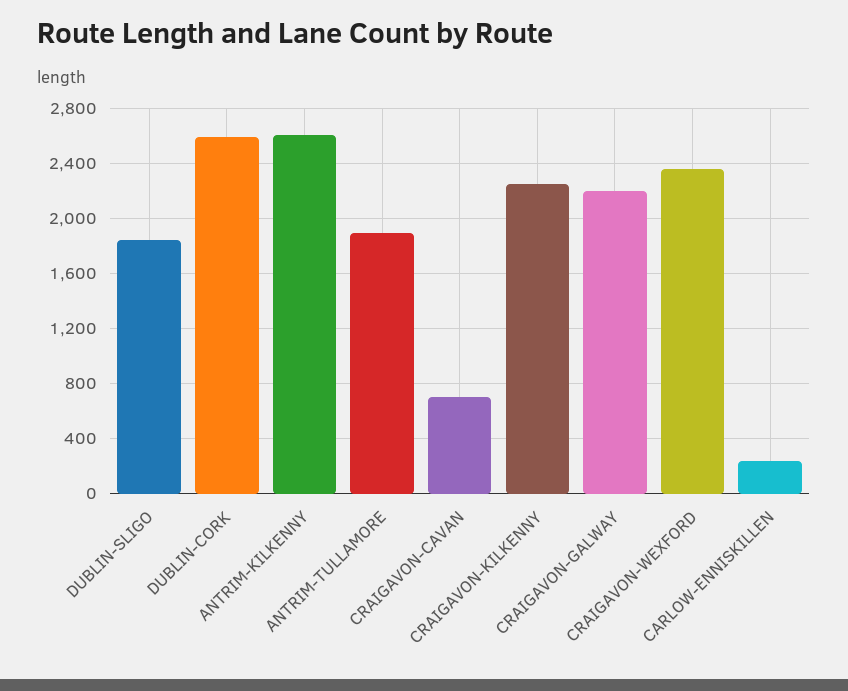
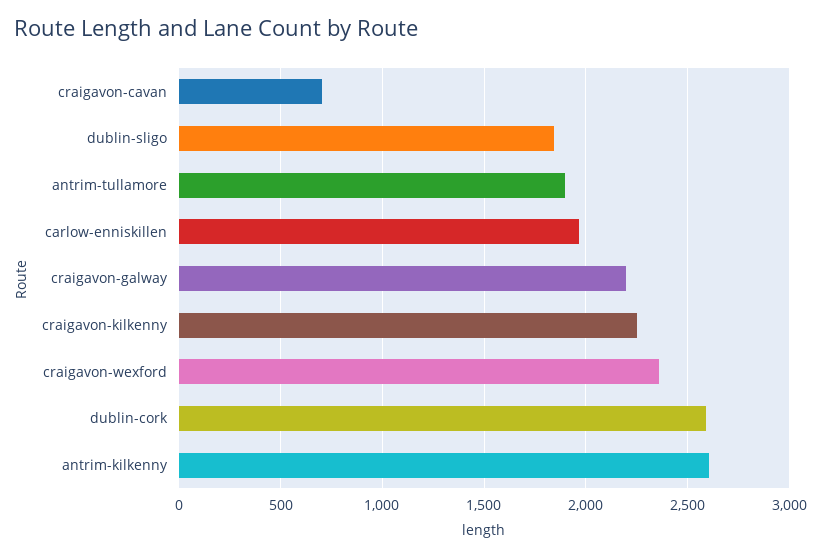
CARLOW-ENNISKILLEN: 250 -> 1950

